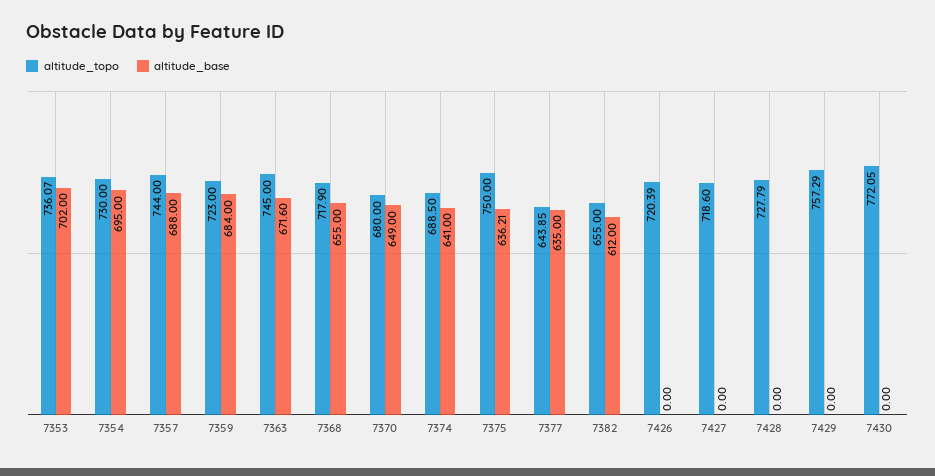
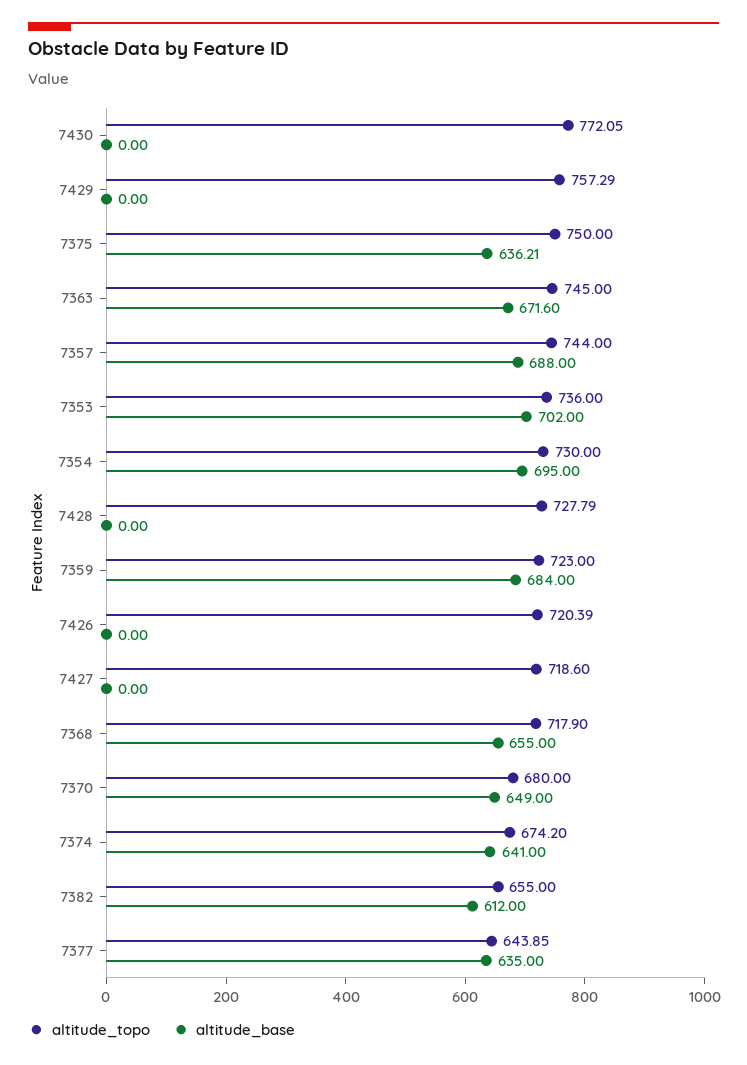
altitude_topo, 7353: 736.07 -> 736
altitude_topo, 7374: 688.5 -> 674.2

